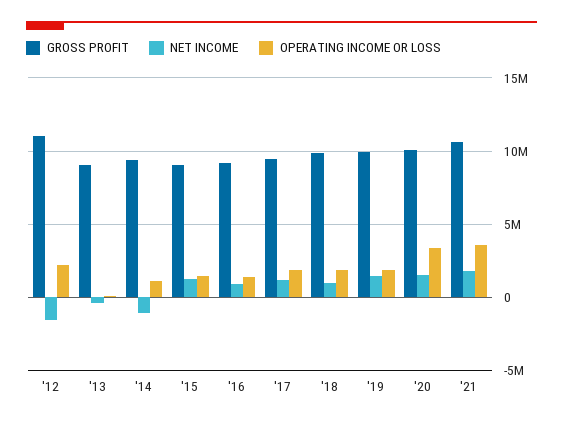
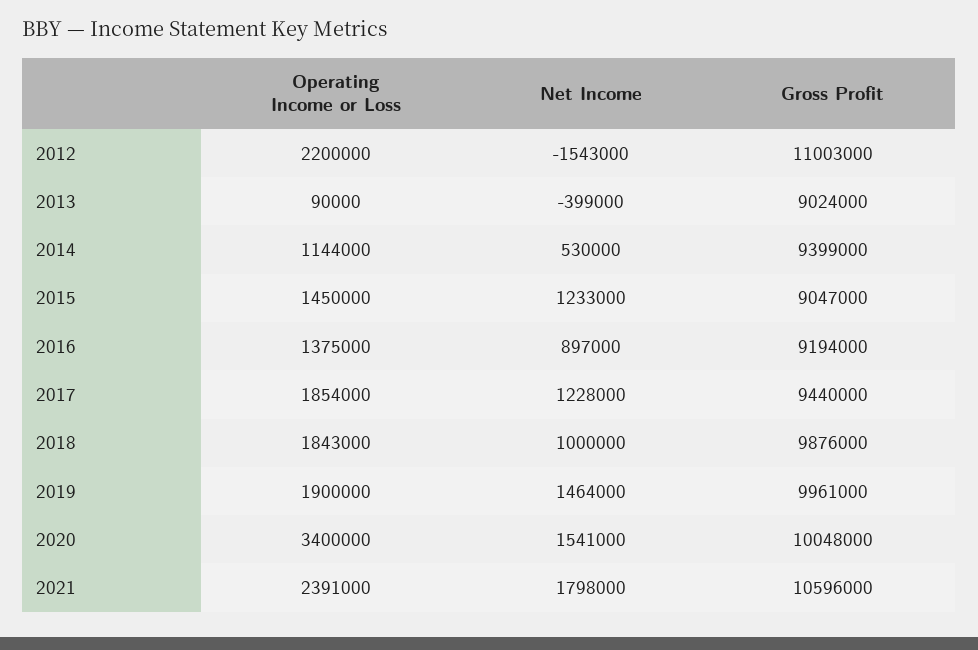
NET INCOME, '14: -1000000 -> 530000
OPERATING INCOME OR LOSS, '21: 3500000 -> 2391000

